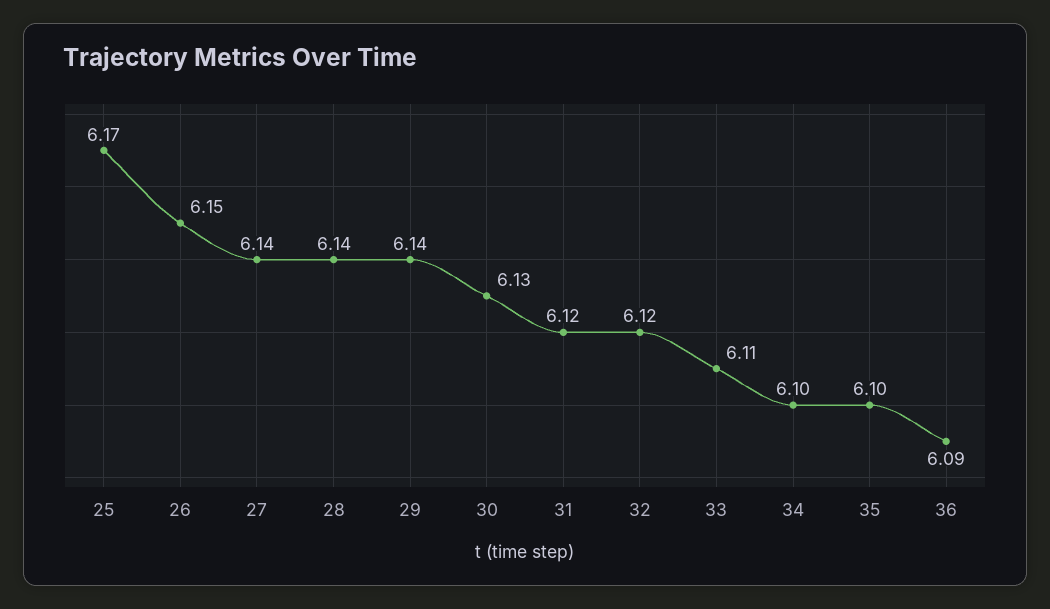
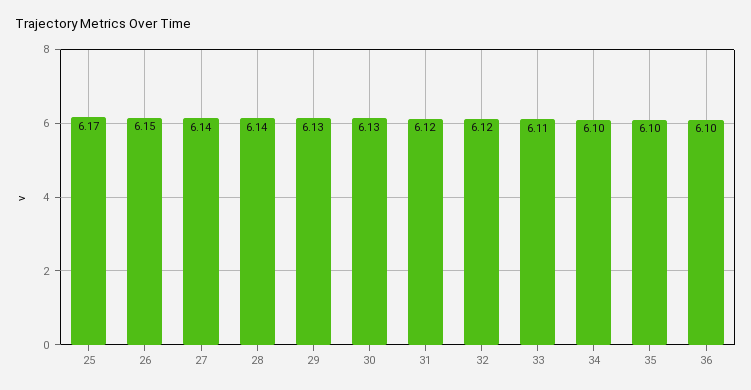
29: 6.14 -> 6.13
36: 6.09 -> 6.1

